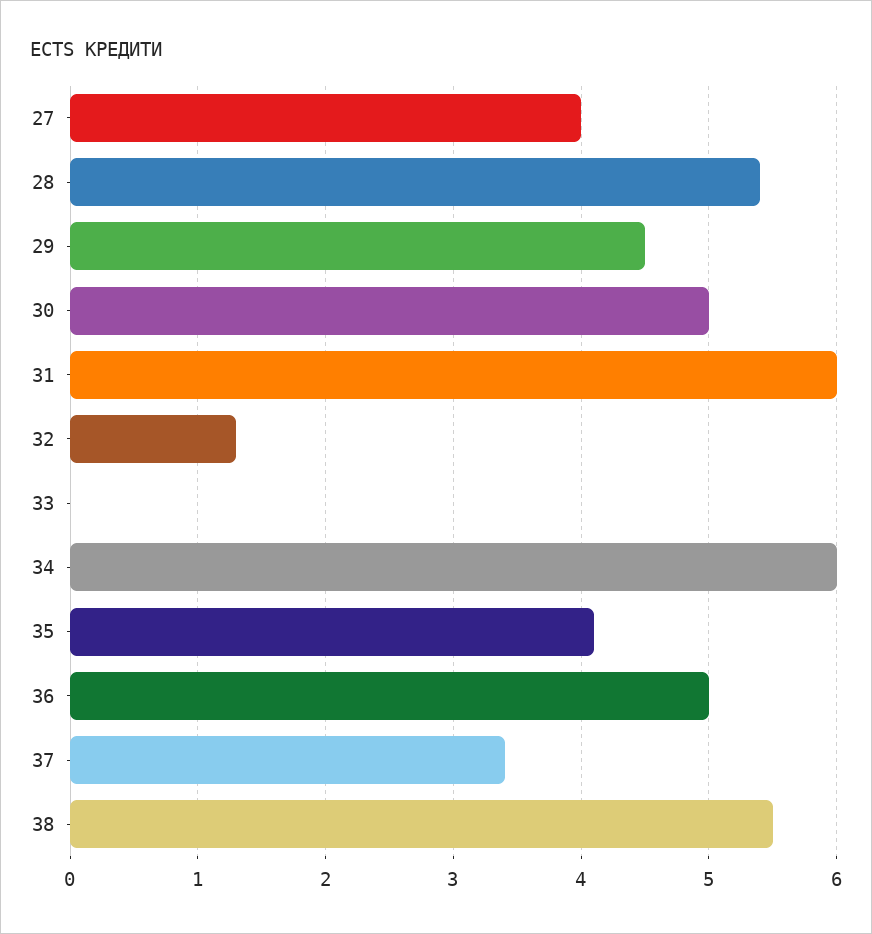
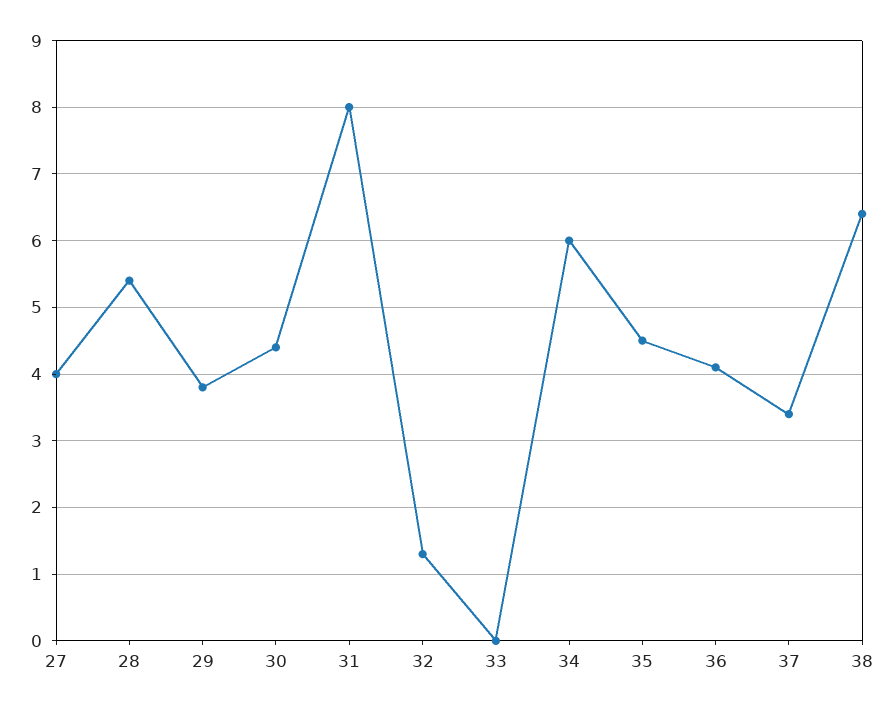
29: 4.5 -> 3.8
30: 5 -> 4.4
31: 6 -> 8
35: 4.1 -> 4.5
36: 5 -> 4.1
38: 5.5 -> 6.4

